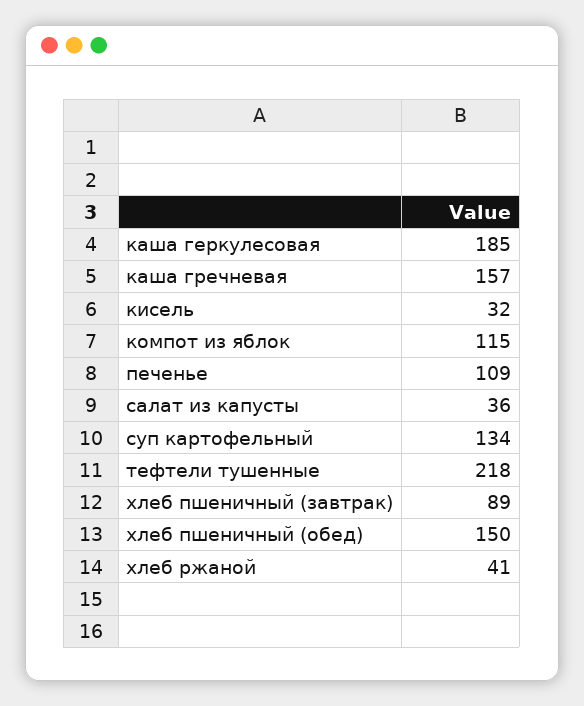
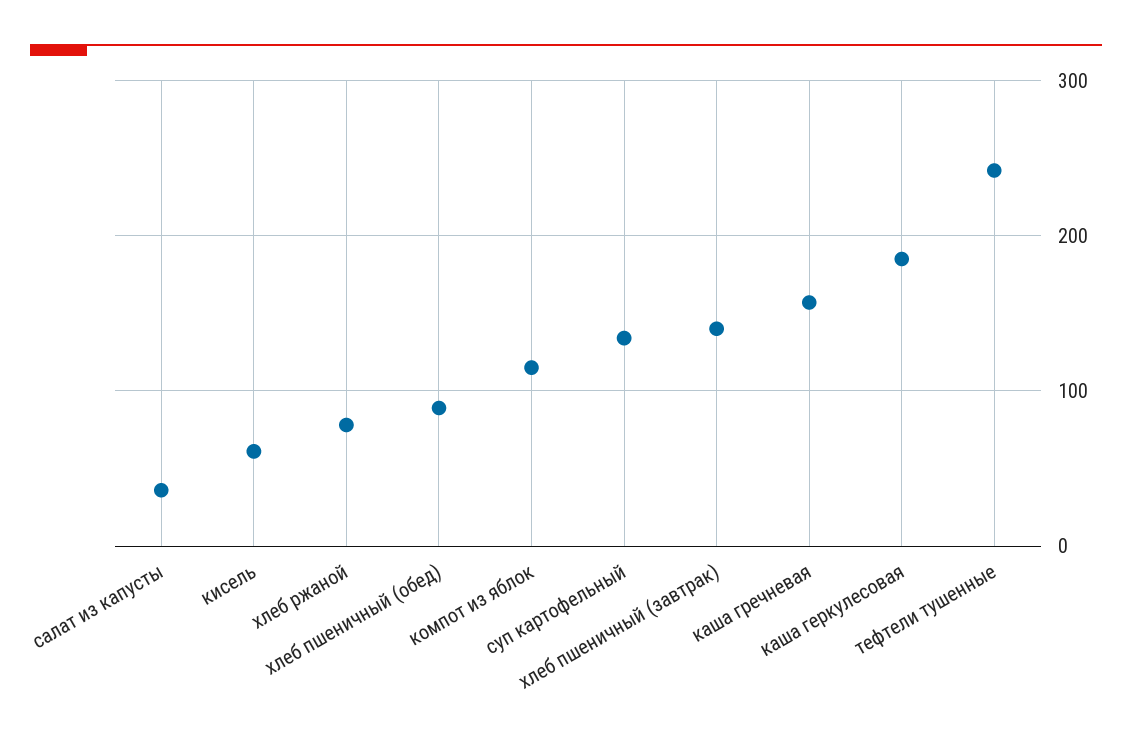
кисель: 32 -> 60
печенье: 109 -> none
тефтели тушенные: 218 -> 240
хлеб пшеничный (завтрак): 89 -> 140
хлеб пшеничный (обед): 150 -> 90
хлеб ржаной: 41 -> 80

